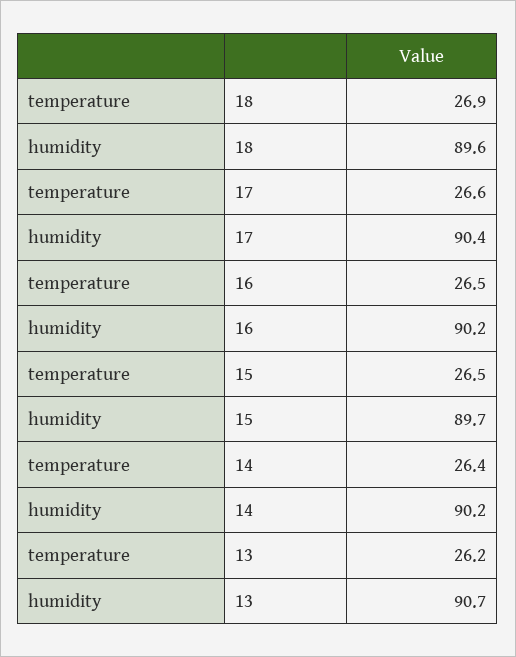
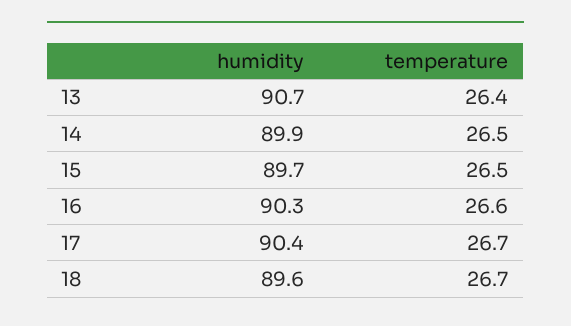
temperature, 18: 26.9 -> 26.7
temperature, 17: 26.6 -> 26.7
temperature, 16: 26.5 -> 26.6
humidity, 16: 90.2 -> 90.3
temperature, 14: 26.4 -> 26.5
humidity, 14: 90.2 -> 89.9
temperature, 13: 26.2 -> 26.4

